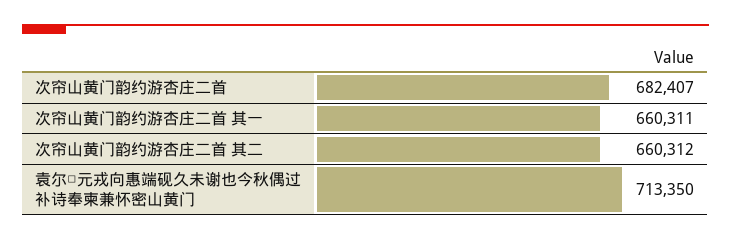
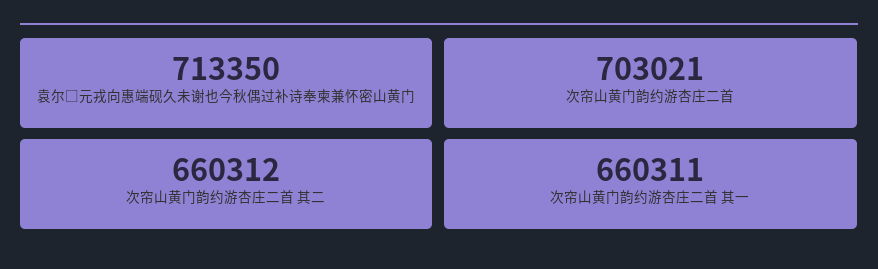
次帘山黄门韵约游杏庄二首: 682407 -> 703021

